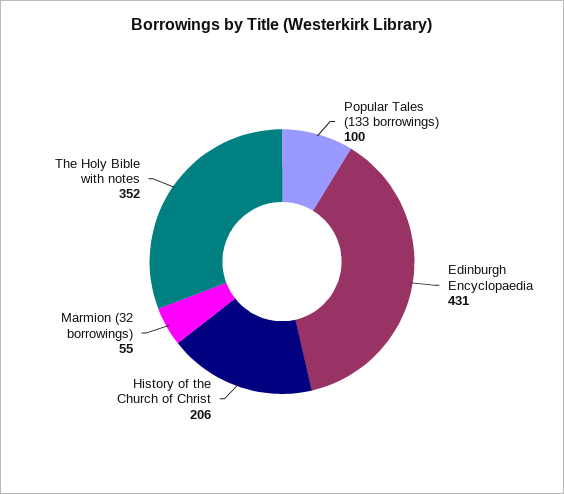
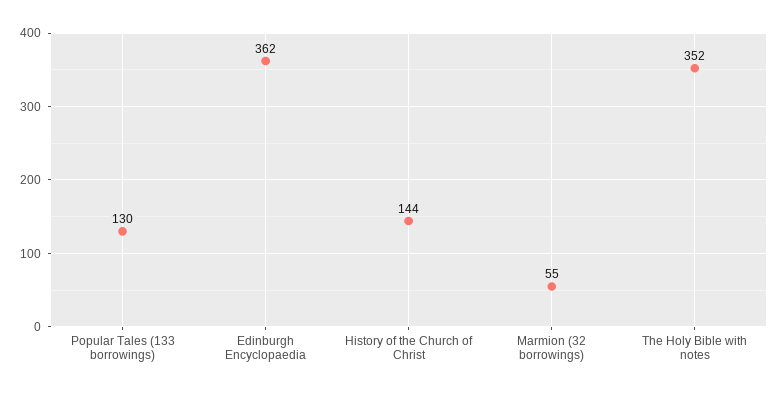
Popular Tales (133 borrowings): 100 -> 130
Edinburgh Encyclopaedia: 431 -> 362
History of the Church of Christ: 206 -> 144

